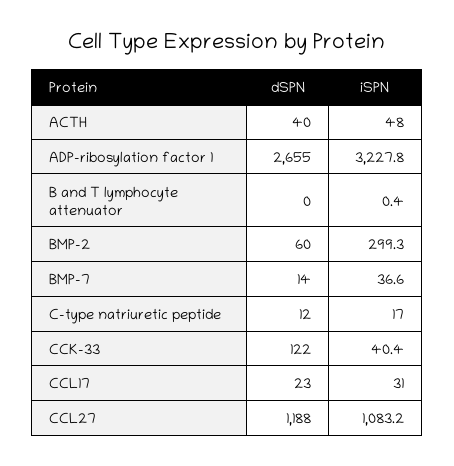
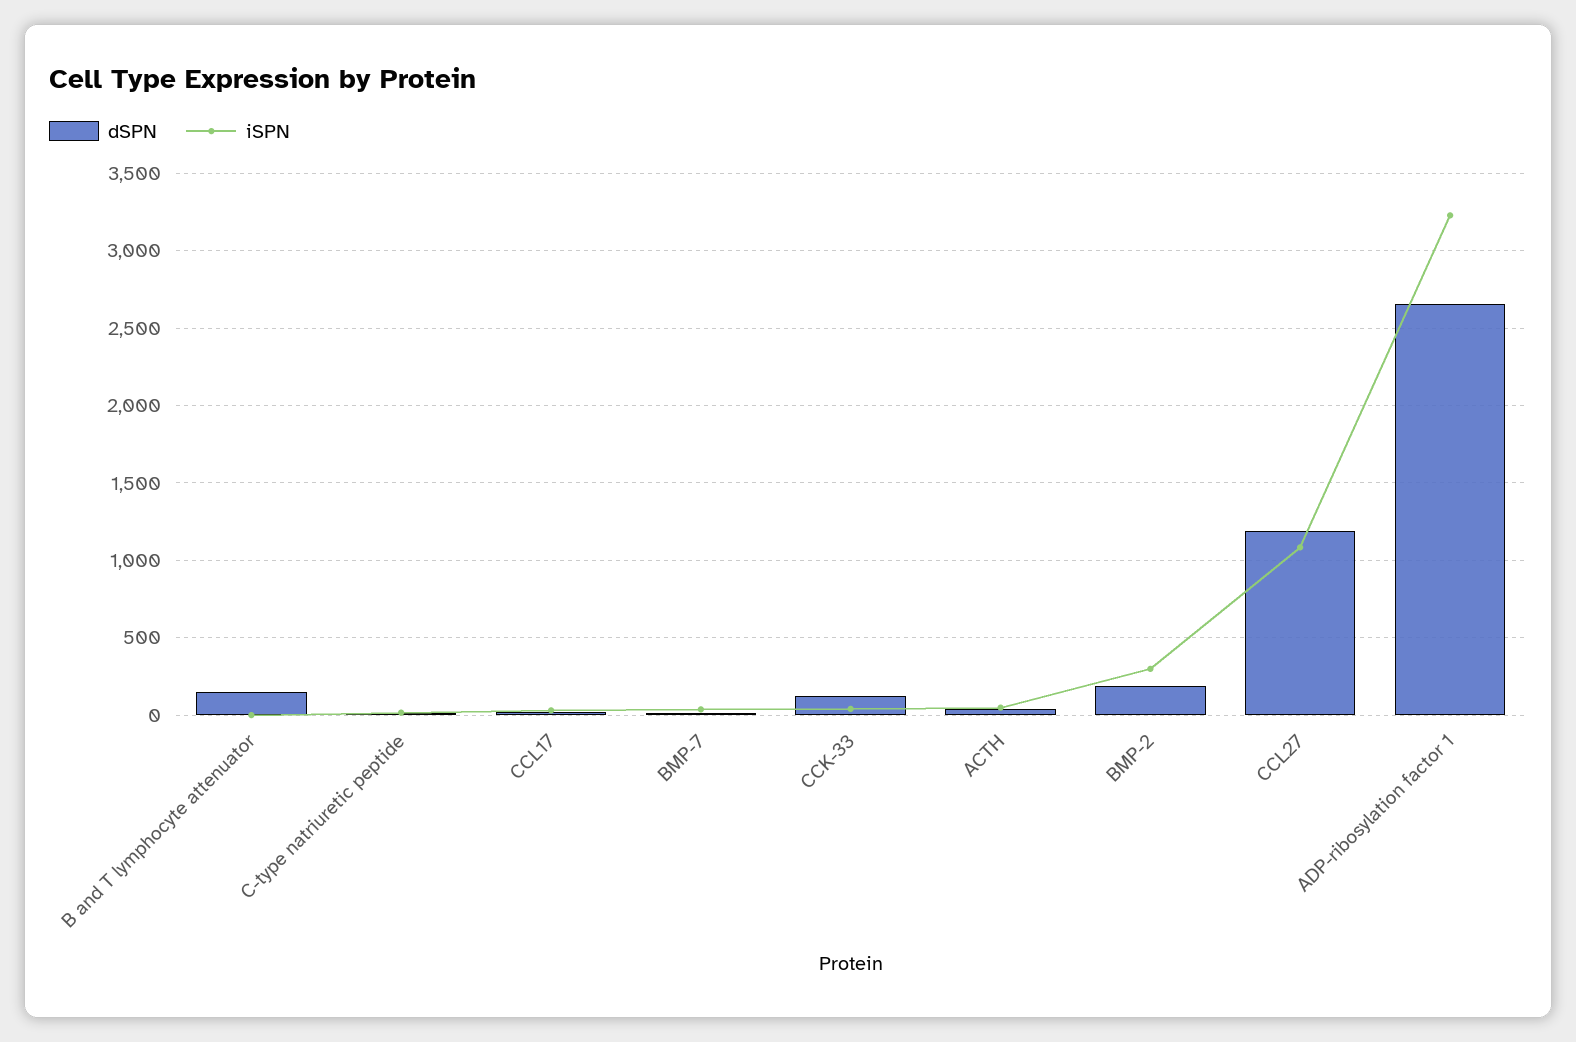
dSPN, B and T lymphocyte attenuator: 0 -> 150
dSPN, BMP-2: 60 -> 200

